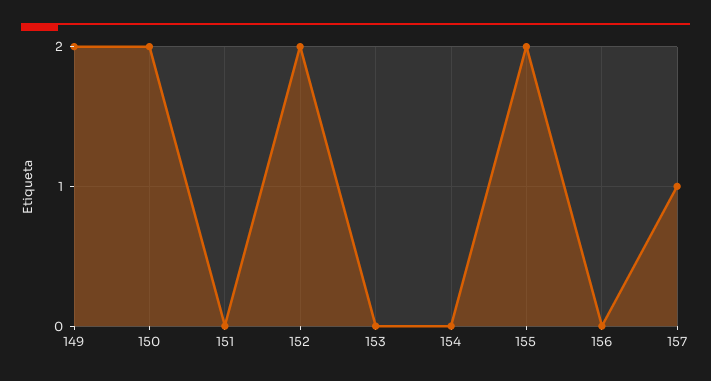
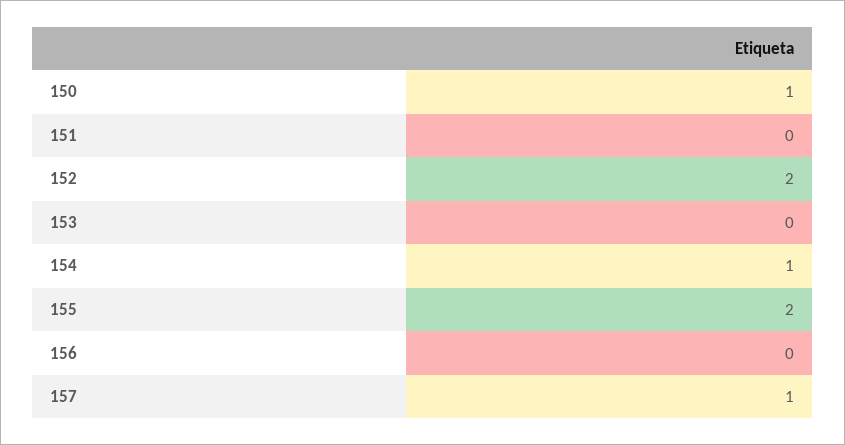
149: 2 -> none
150: 2 -> 1
154: 0 -> 1

